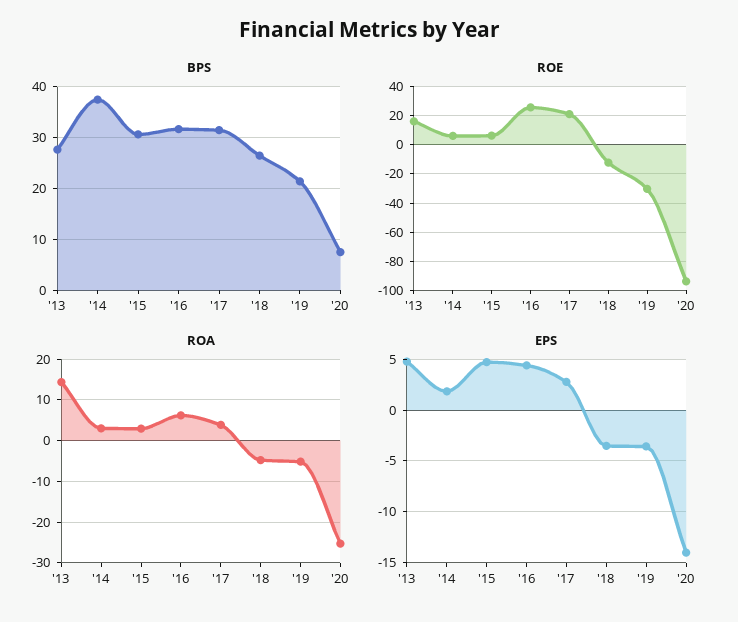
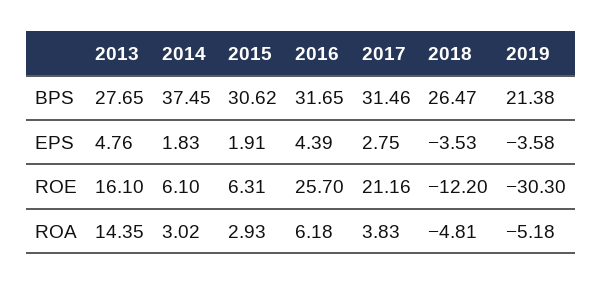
BPS, '20: 8 -> none
ROE, '20: -95 -> none
ROA, '20: -26 -> none
EPS, '15: 5 -> 1.91
EPS, '20: -14 -> none

